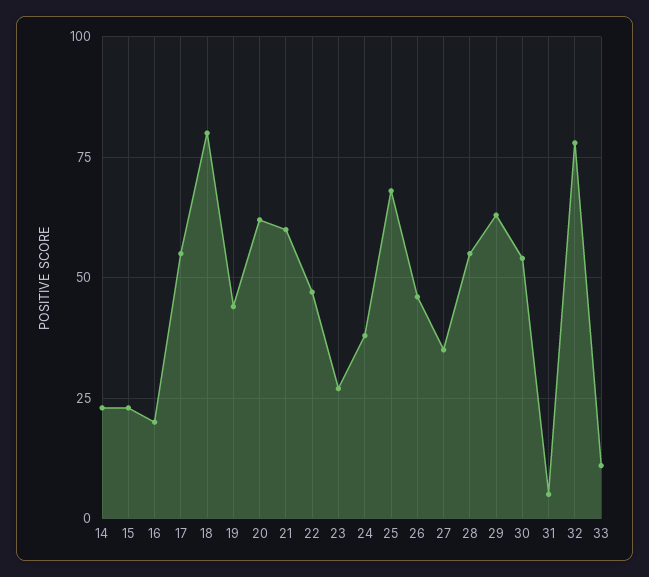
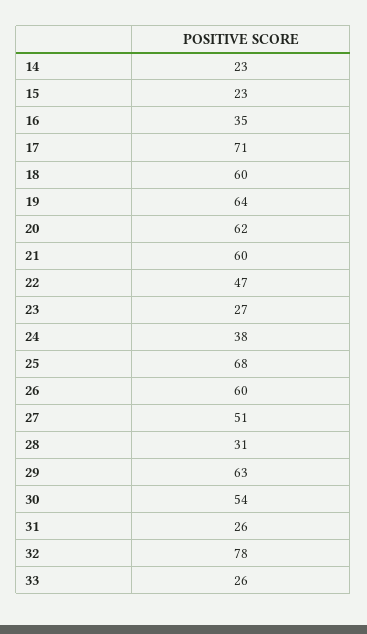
16: 20 -> 35
17: 55 -> 71
18: 80 -> 60
19: 45 -> 64
26: 45 -> 60
27: 35 -> 51
28: 55 -> 31
31: 5 -> 26
33: 10 -> 26

